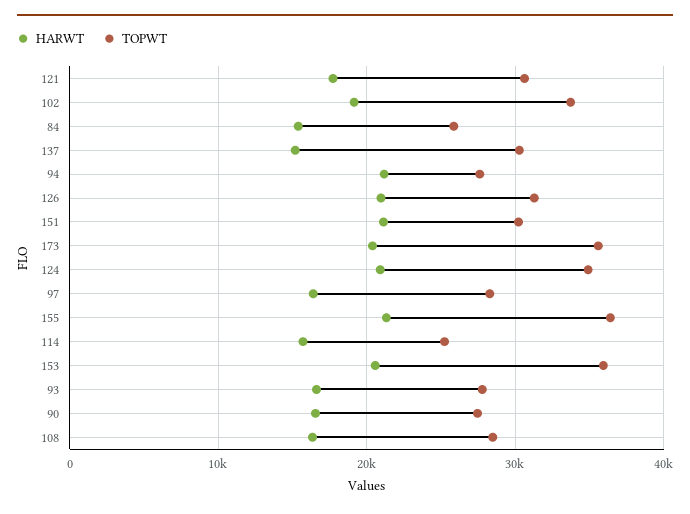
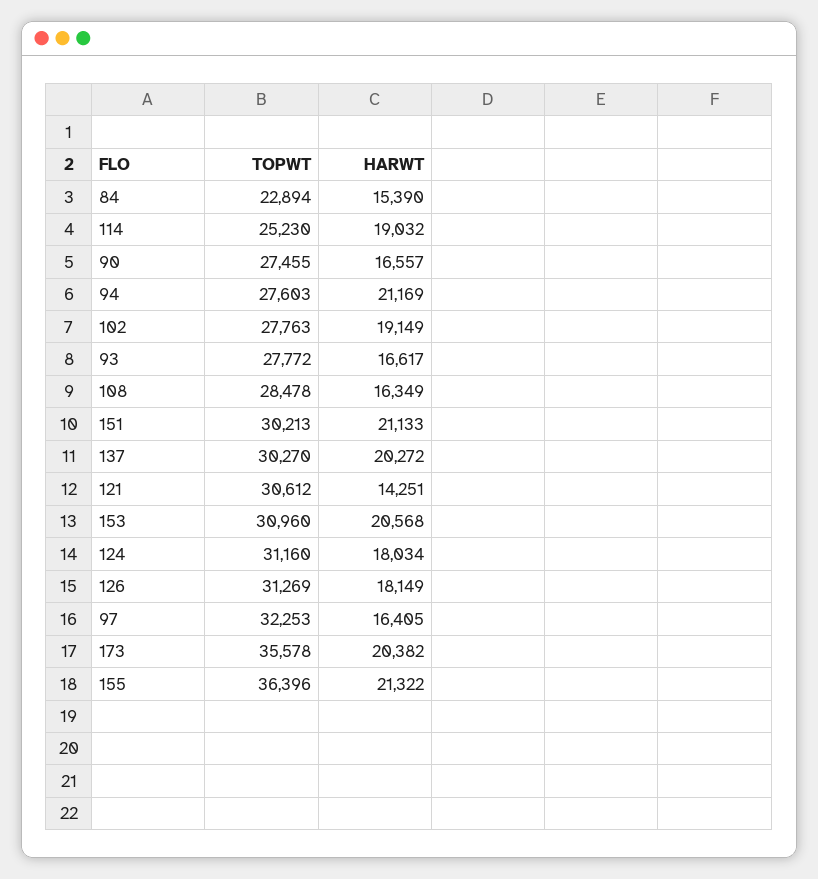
HARWT, 121: 18000 -> 14251
TOPWT, 102: 34000 -> 27763
TOPWT, 84: 26000 -> 22894
HARWT, 137: 15000 -> 20272
HARWT, 126: 21000 -> 18149
HARWT, 124: 21000 -> 18034
TOPWT, 124: 35000 -> 31160
TOPWT, 97: 28000 -> 32253
HARWT, 114: 16000 -> 19032
TOPWT, 153: 36000 -> 30960

